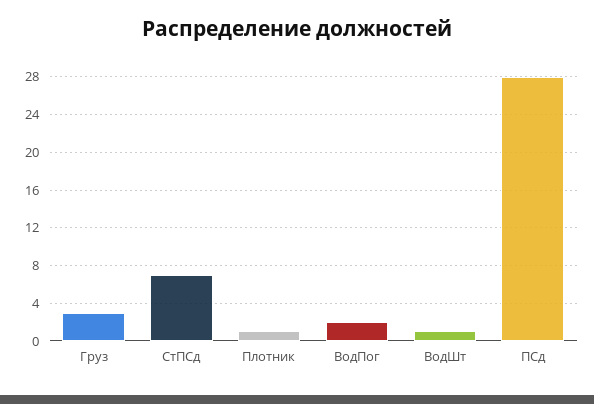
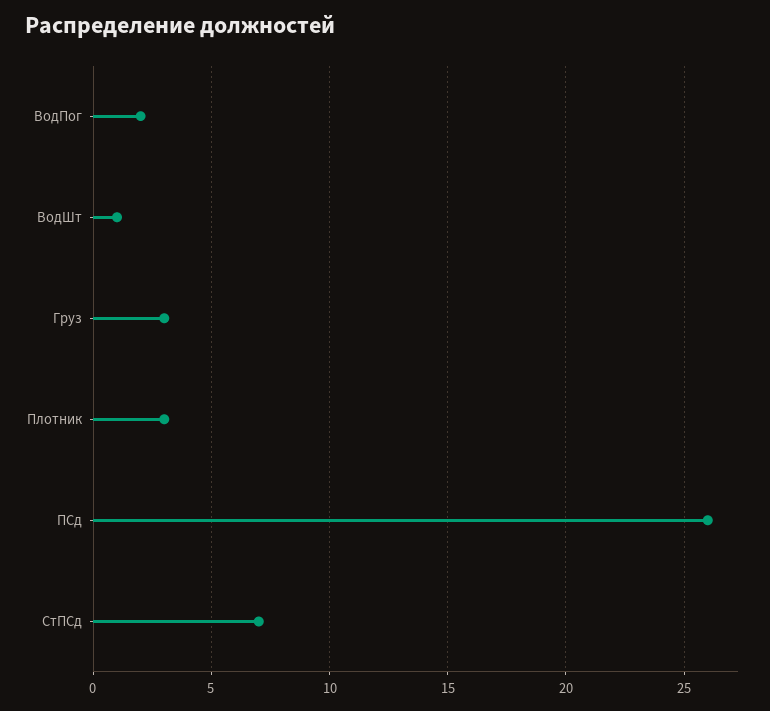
Плотник: 1 -> 3
ПСд: 28 -> 26

